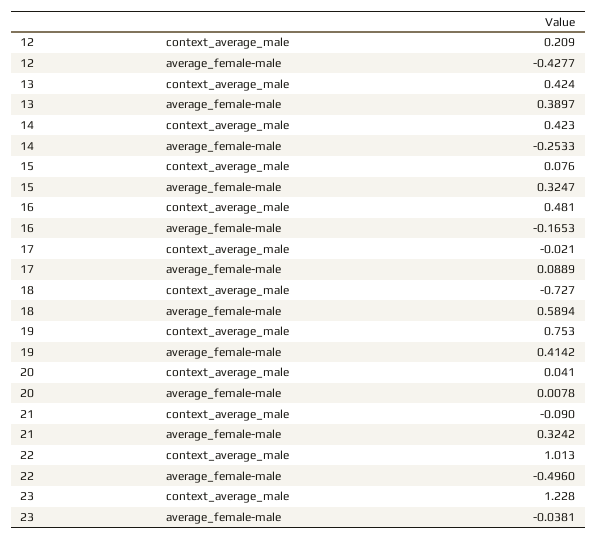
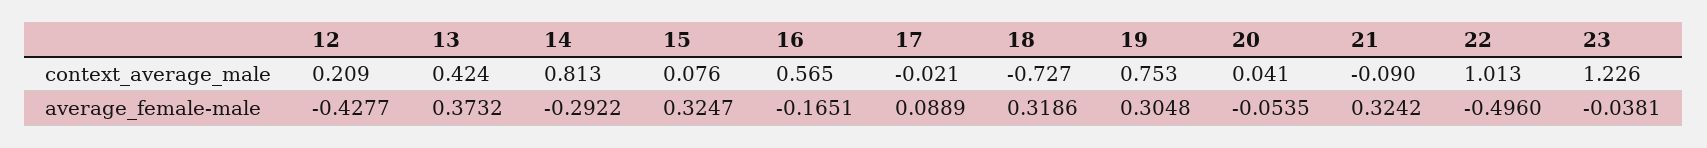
13, average_female-male: 0.3897 -> 0.3732
14, context_average_male: 0.423 -> 0.813
14, average_female-male: -0.2533 -> -0.2922
16, context_average_male: 0.481 -> 0.565
16, average_female-male: -0.1653 -> -0.1651
18, average_female-male: 0.5894 -> 0.3186
19, average_female-male: 0.4142 -> 0.3048
20, average_female-male: 0.0078 -> -0.0535
23, context_average_male: 1.228 -> 1.226

